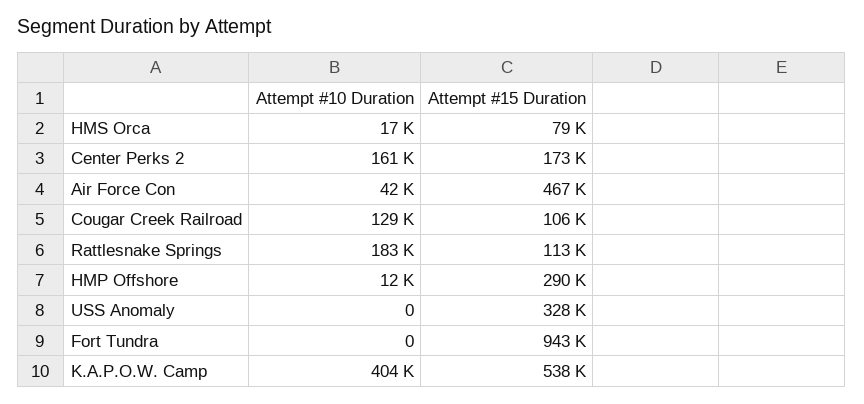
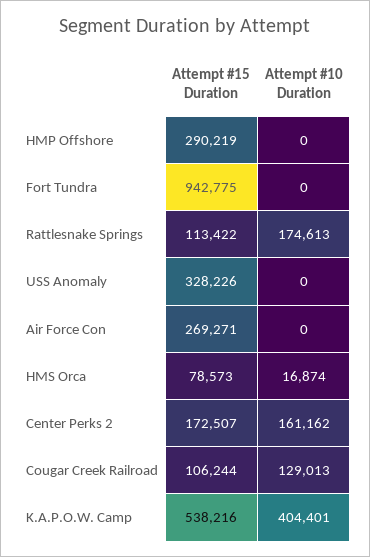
Attempt #10 Duration, Air Force Con: 42000 -> 0
Attempt #15 Duration, Air Force Con: 467000 -> 269271
Attempt #10 Duration, Rattlesnake Springs: 183000 -> 174613
Attempt #10 Duration, HMP Offshore: 12000 -> 0

